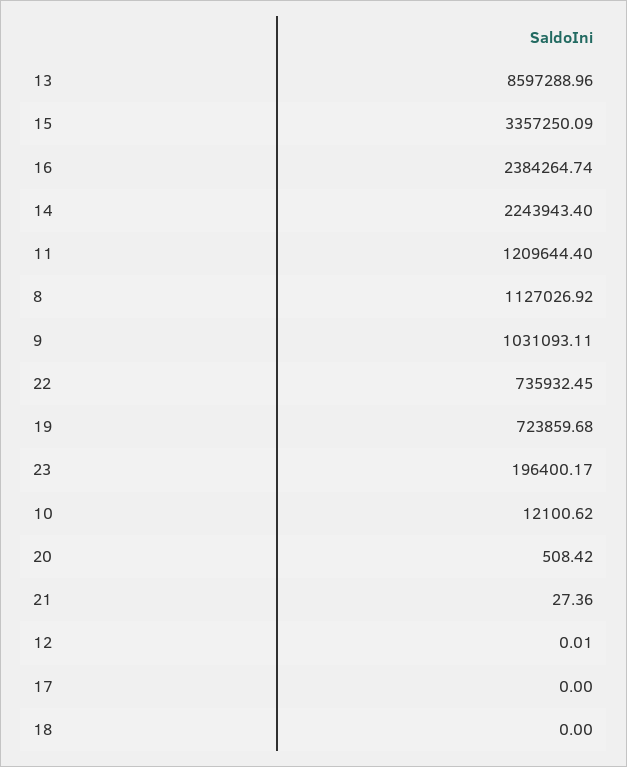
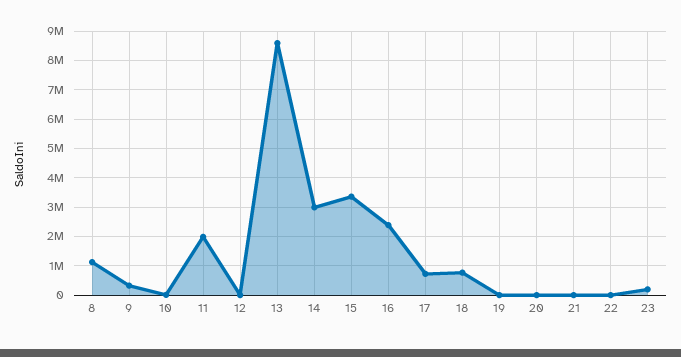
14: 2243943.4 -> 3000000
11: 1209644.4 -> 2000000
9: 1031093.11 -> 250000
22: 735932.45 -> 0
19: 723859.68 -> 0
17: 0 -> 750000
18: 0 -> 750000

